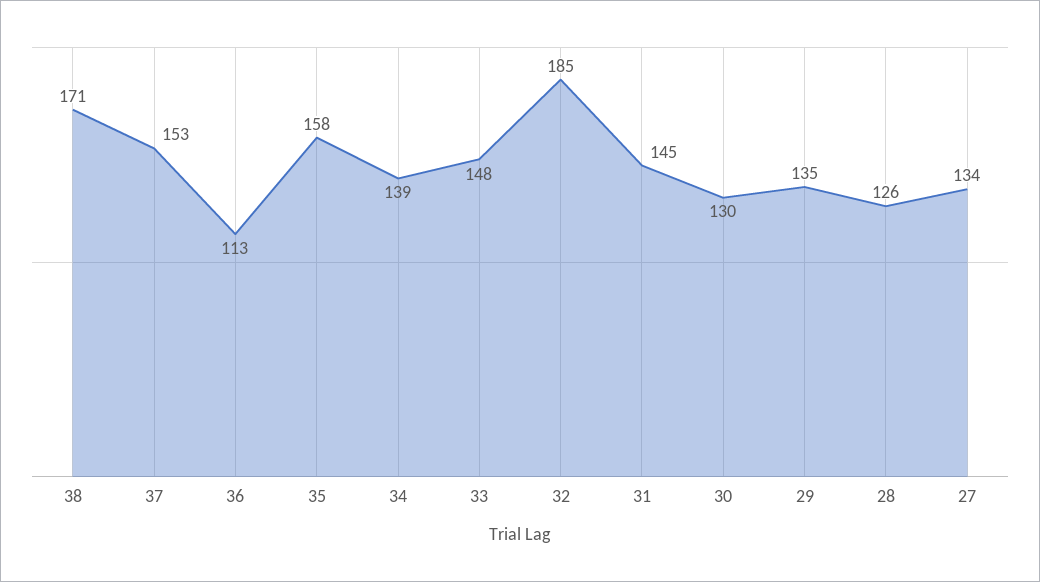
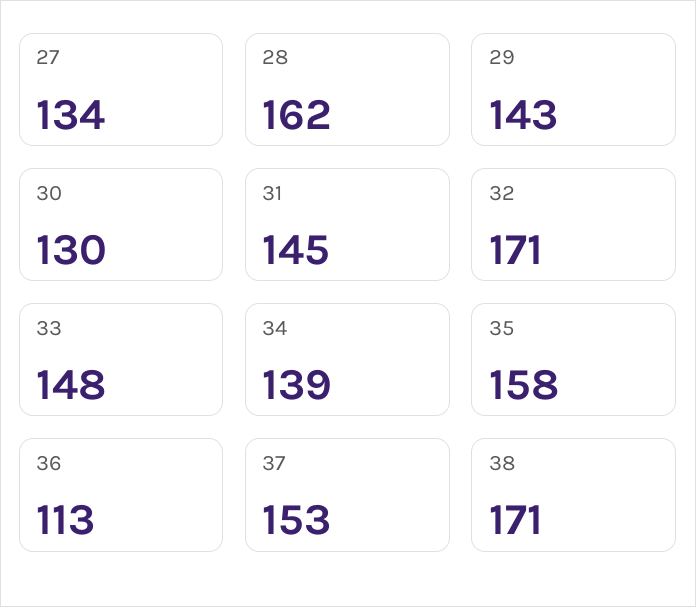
32: 185 -> 171
29: 135 -> 143
28: 126 -> 162

